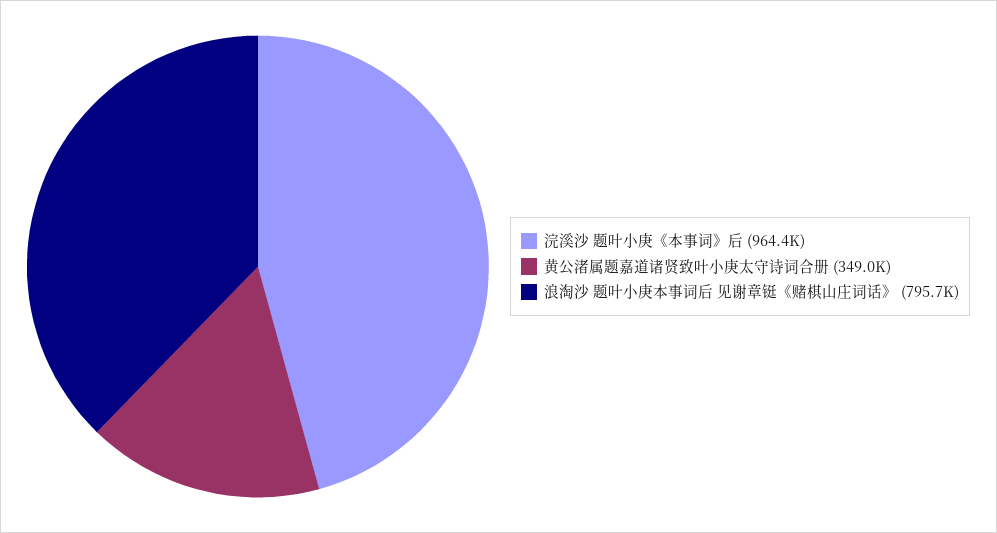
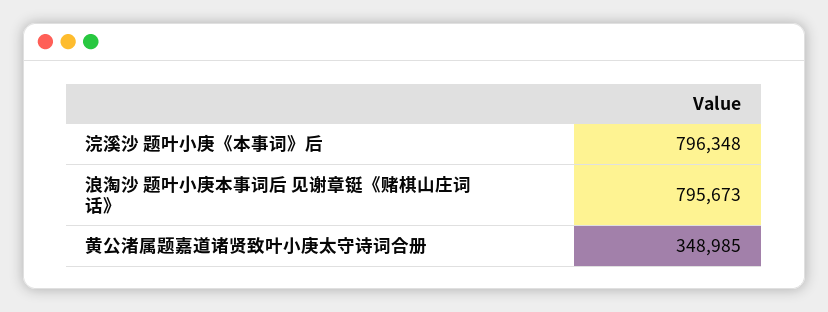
浣溪沙 题叶小庚《本事词》后: 964400 -> 796348

